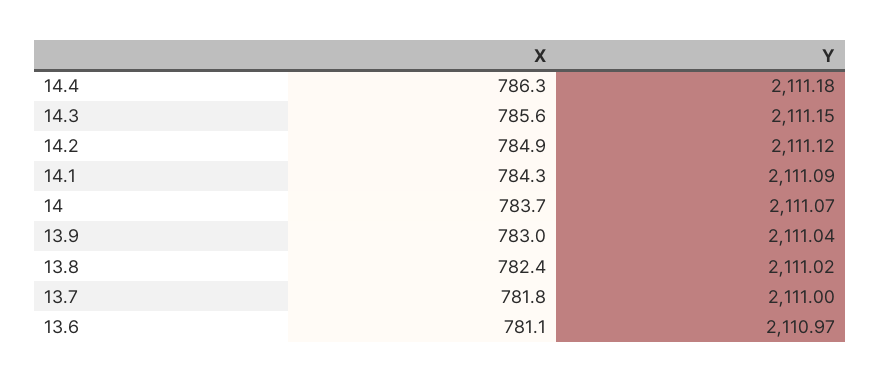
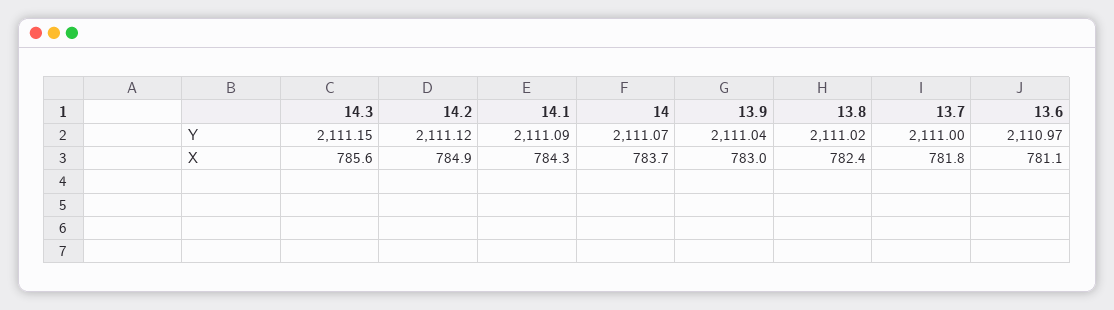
X, 14.4: 786.3 -> none
Y, 14.4: 2111.18 -> none

